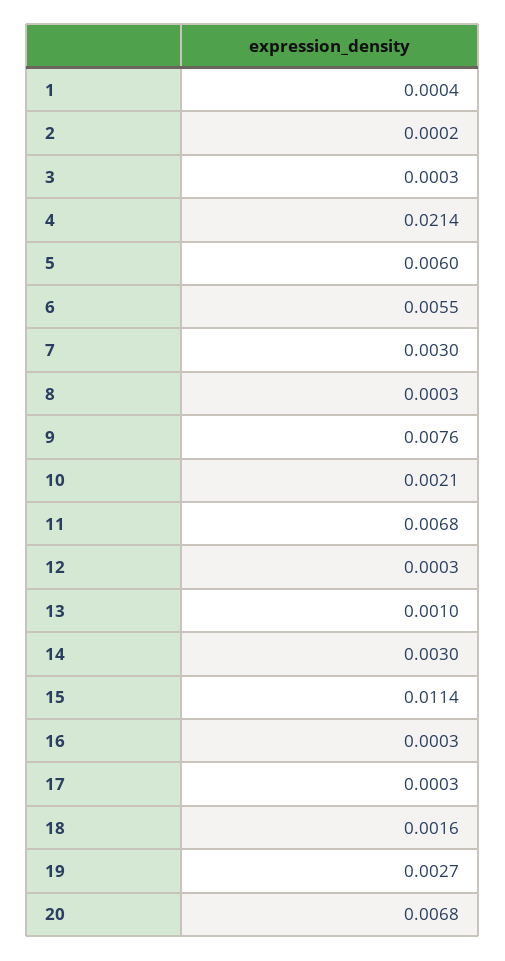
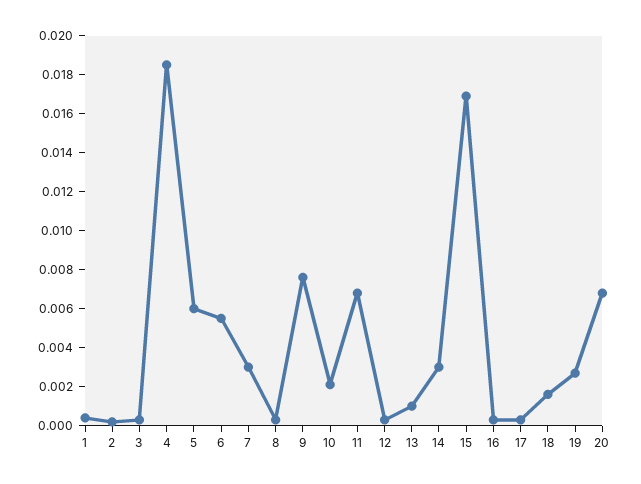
4: 0.0214 -> 0.0185
15: 0.0114 -> 0.017

